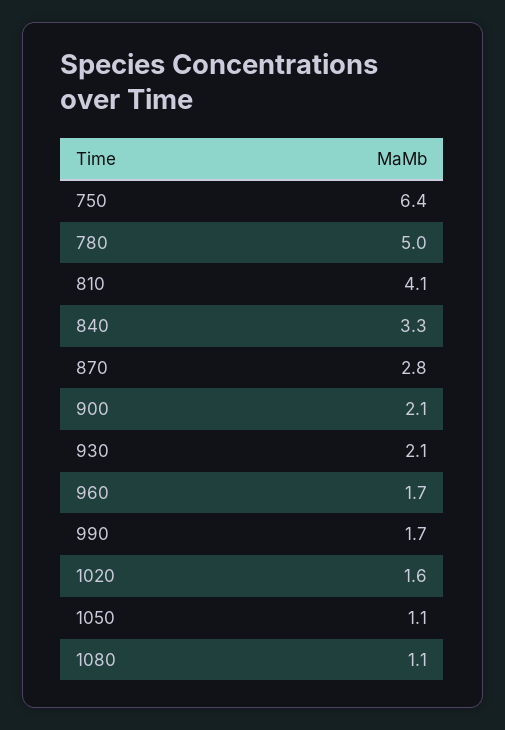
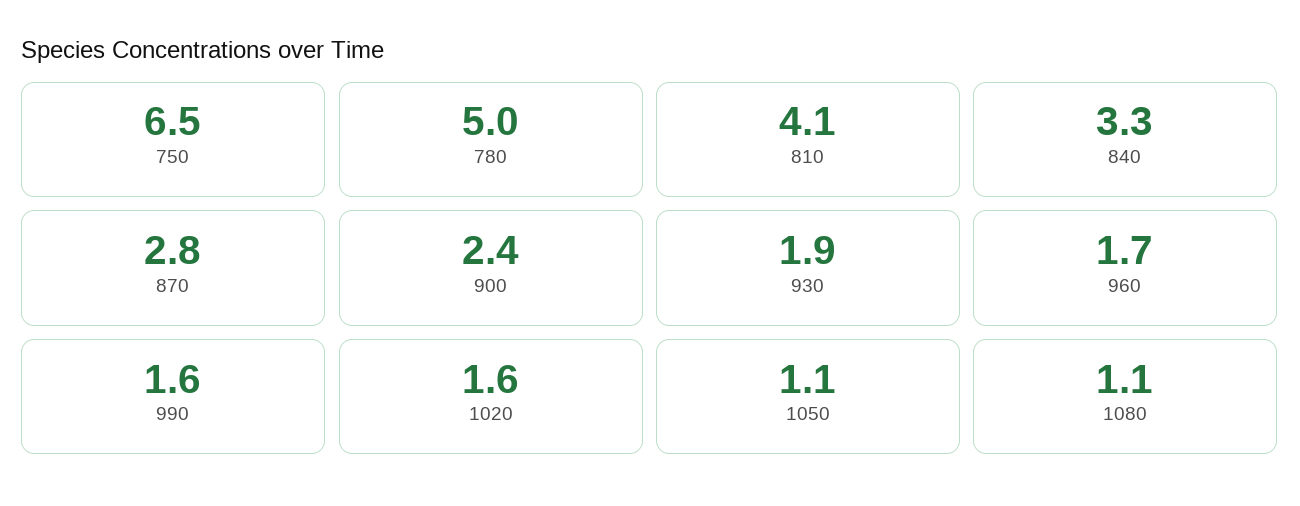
750: 6.4 -> 6.5
900: 2.1 -> 2.4
930: 2.1 -> 1.9
990: 1.7 -> 1.6

